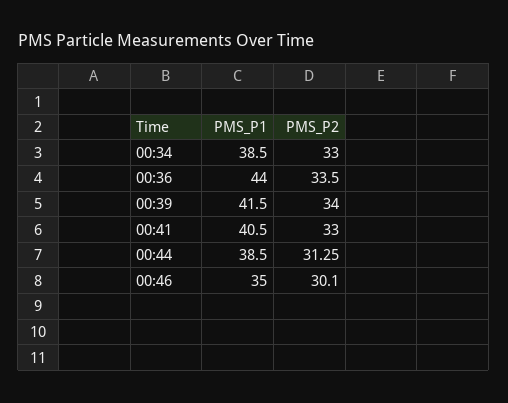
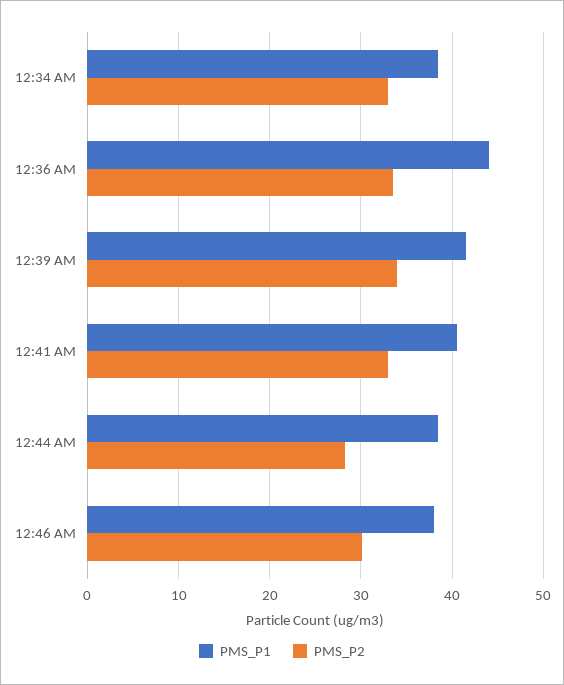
PMS_P2, 00:44: 31.25 -> 28
PMS_P1, 00:46: 35 -> 38

